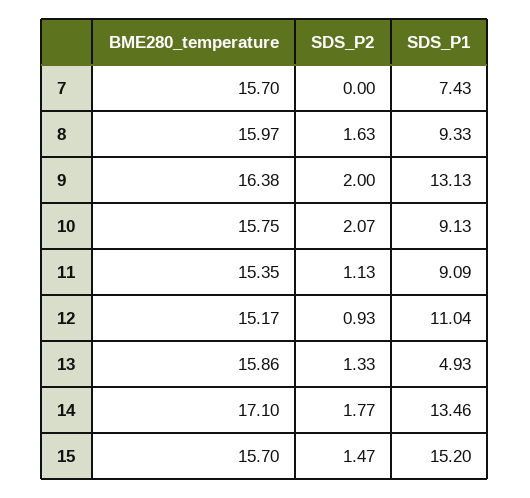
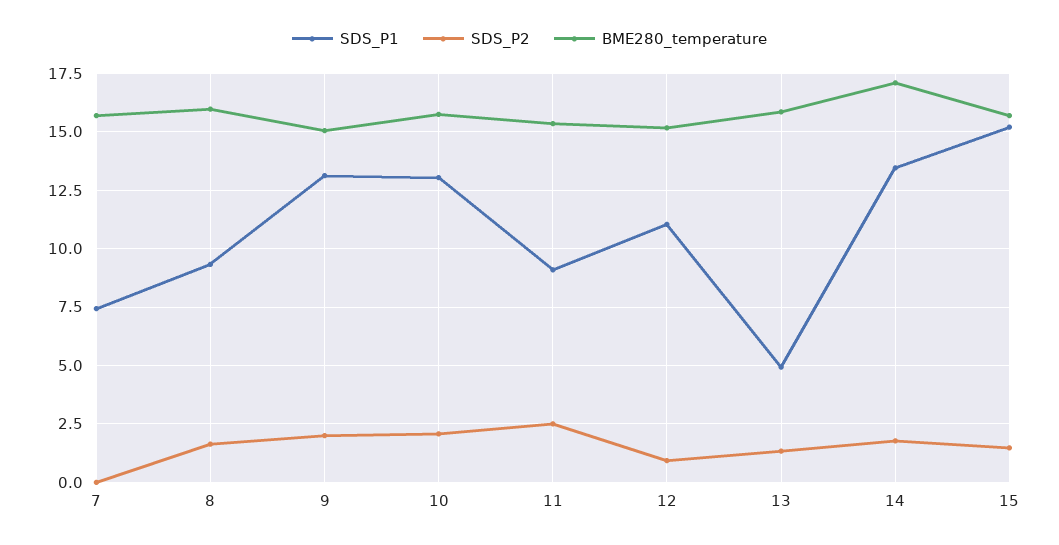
BME280_temperature, 9: 16.38 -> 15
SDS_P1, 10: 9.13 -> 13
SDS_P2, 11: 1.13 -> 2.5

